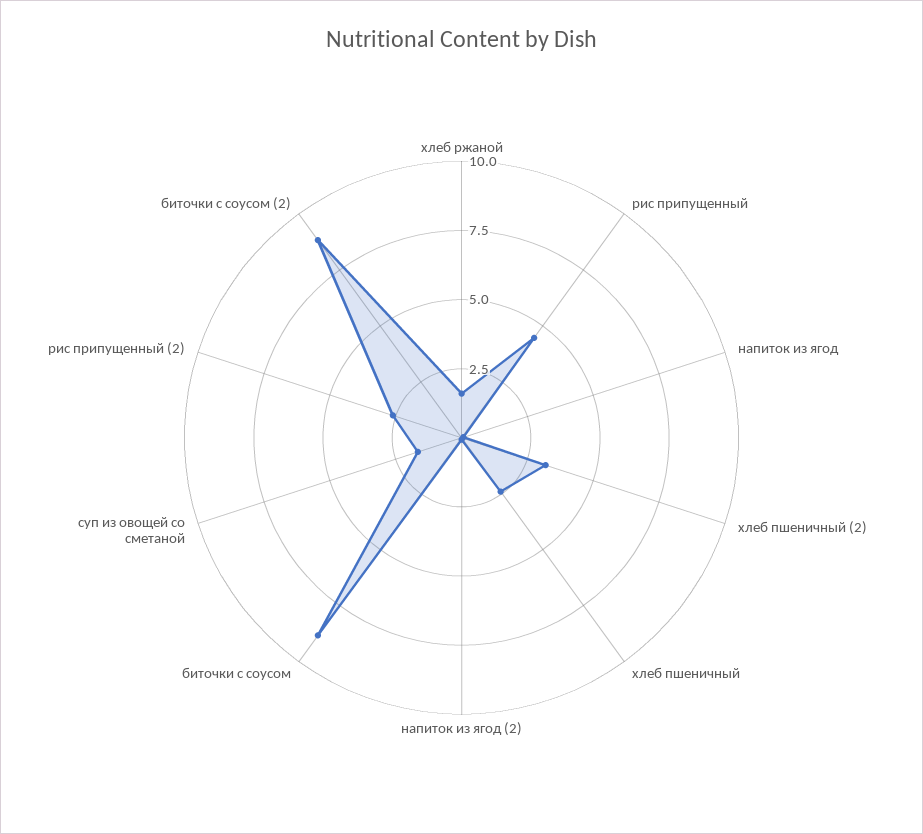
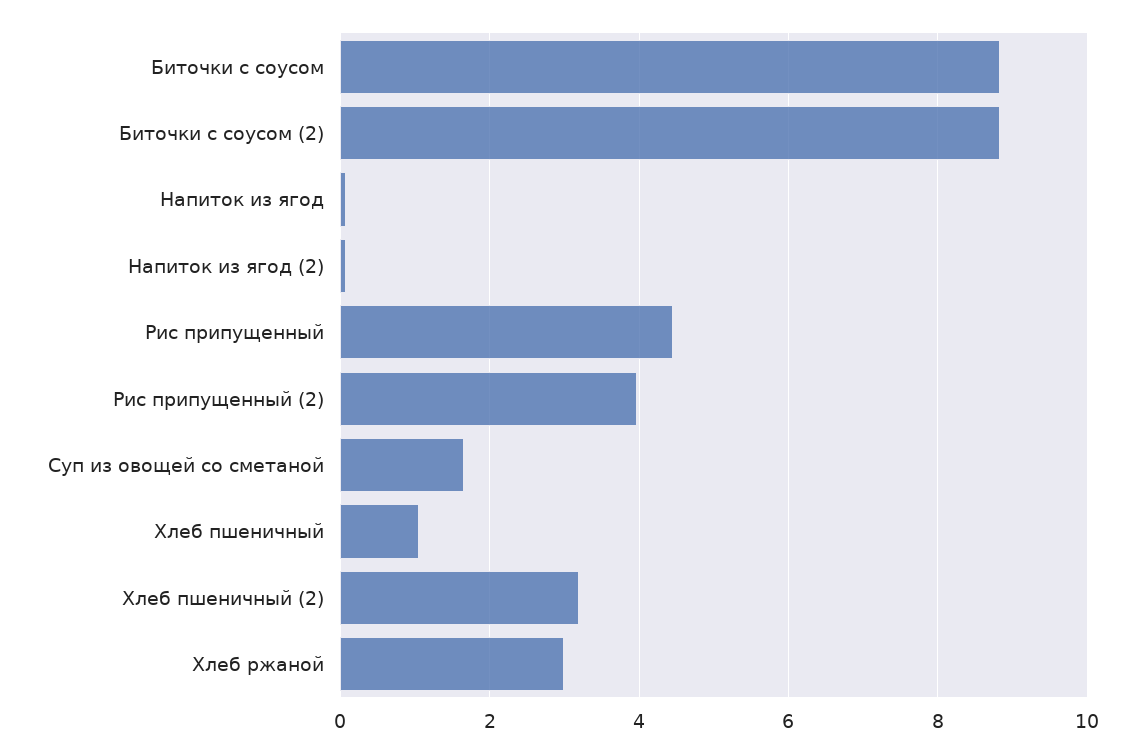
хлеб ржаной: 1.5 -> 3
хлеб пшеничный: 2.5 -> 1
рис припущенный (2): 2.5 -> 4

